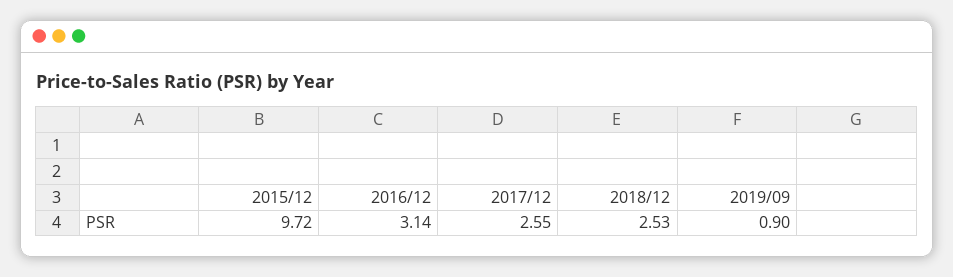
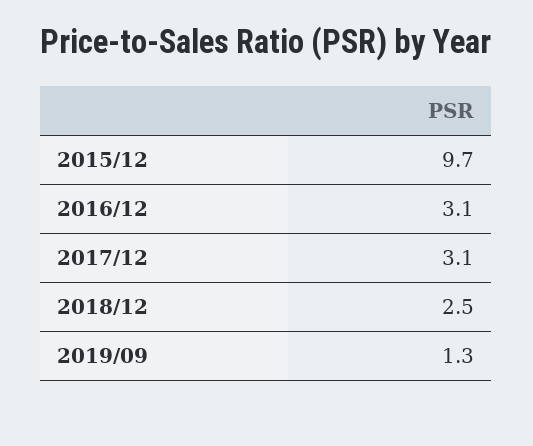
2017/12: 2.55 -> 3.1
2019/09: 0.9 -> 1.3

